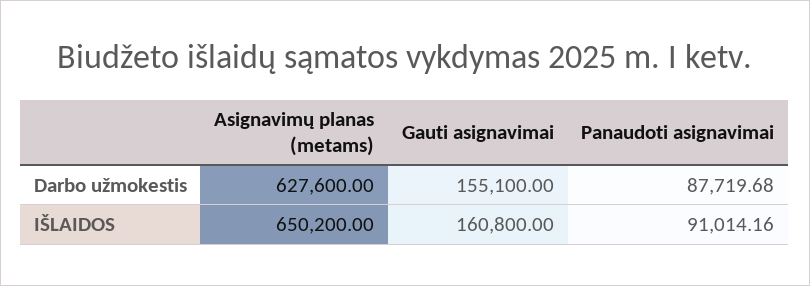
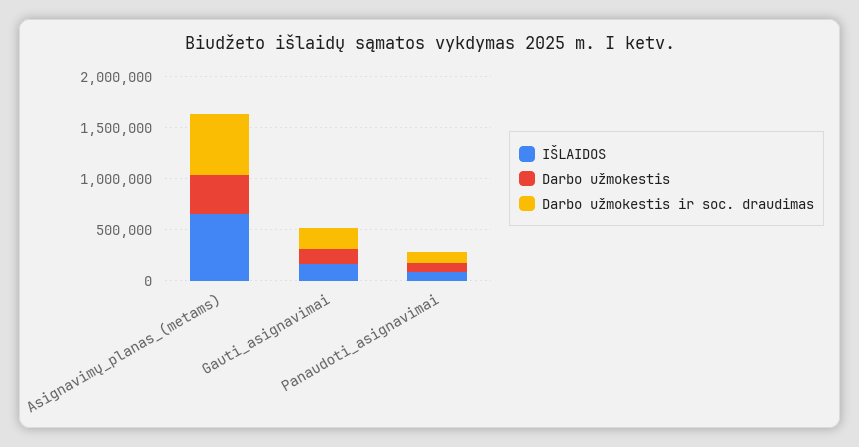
Darbo užmokestis, Asignavimų planas (metams): 627600 -> 400000
Darbo užmokestis ir soc. draudimas, Asignavimų planas (metams): none -> 600000
Darbo užmokestis ir soc. draudimas, Gauti asignavimai: none -> 200000
Darbo užmokestis ir soc. draudimas, Panaudoti asignavimai: none -> 100000

